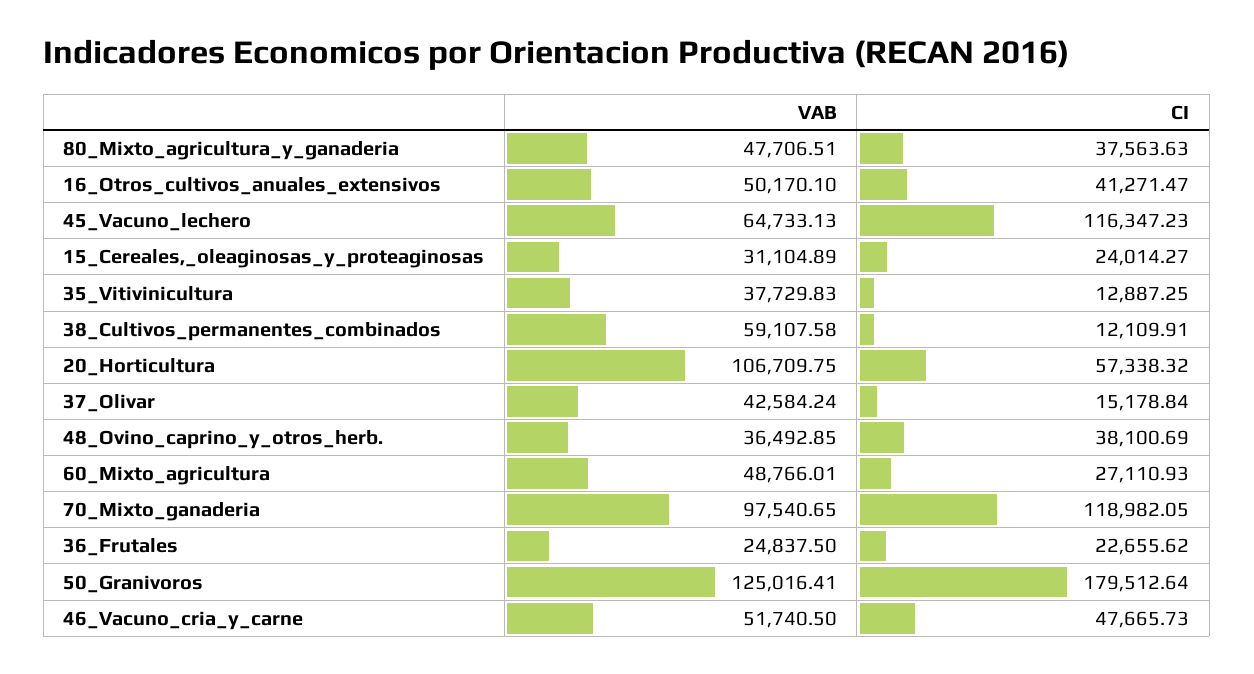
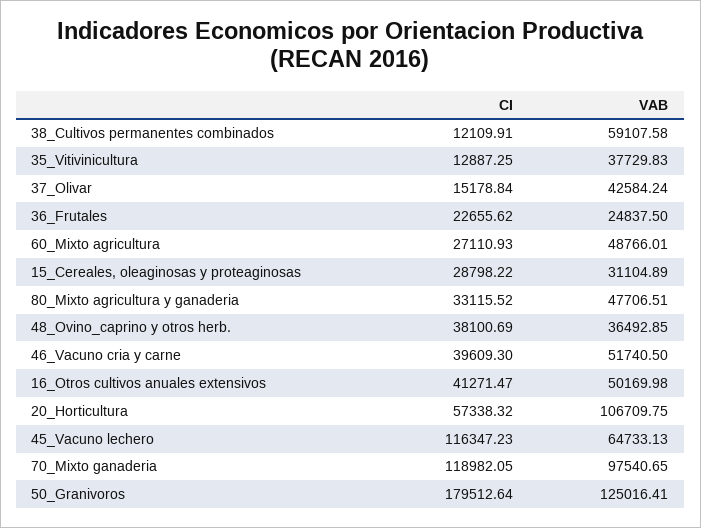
CI, 80_Mixto_agricultura_y_ganaderia: 37563.63 -> 33115.52
VAB, 16_Otros_cultivos_anuales_extensivos: 50170.1 -> 50169.98
CI, 15_Cereales,_oleaginosas_y_proteaginosas: 24014.27 -> 28798.22
CI, 46_Vacuno_cria_y_carne: 47665.73 -> 39609.3

